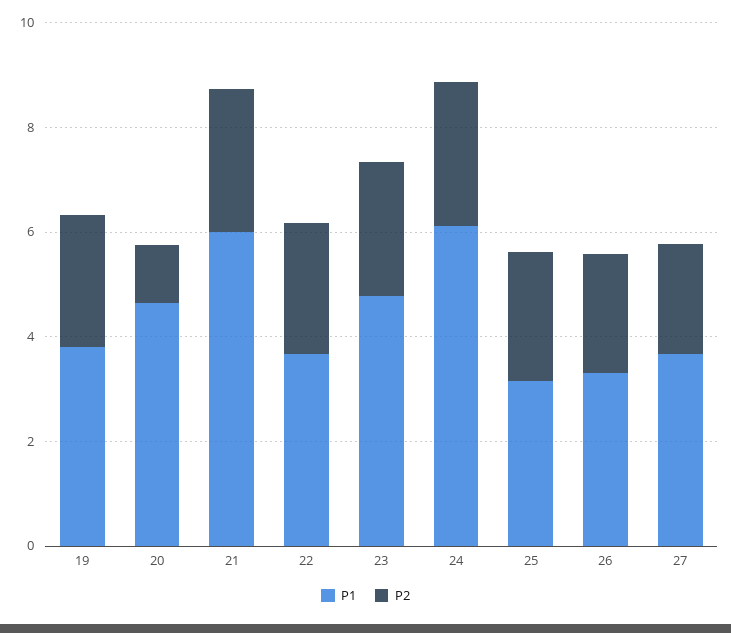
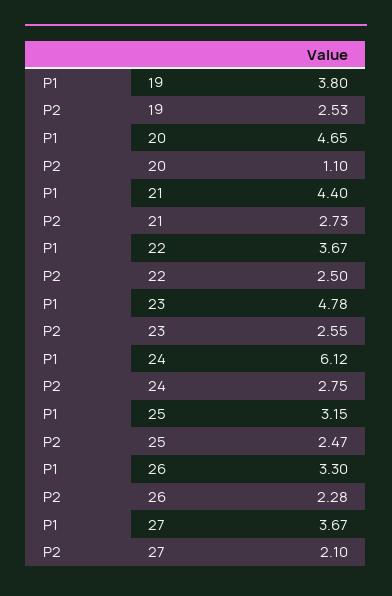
P1, 21: 6 -> 4.4

